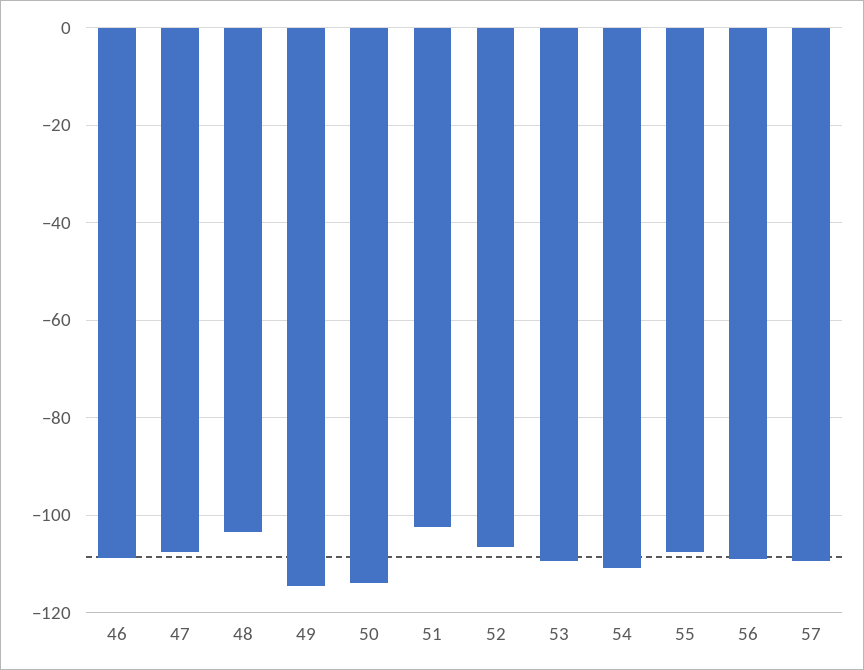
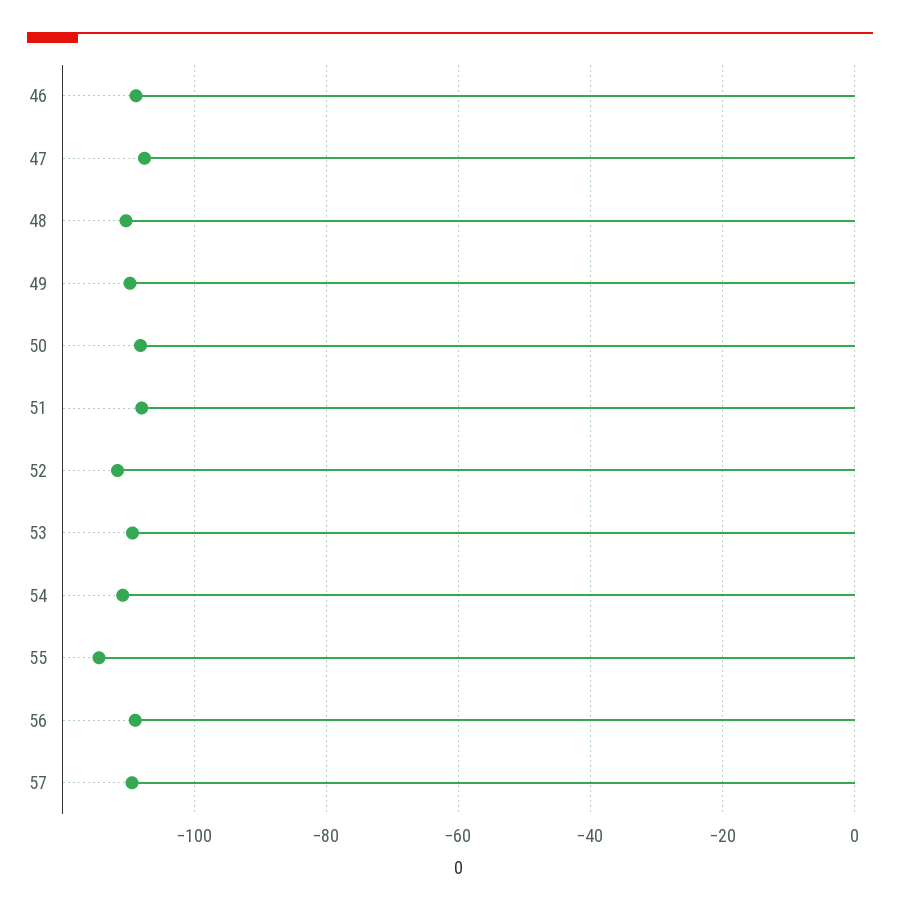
48: -104 -> -110
49: -114 -> -110
50: -114 -> -108
51: -102 -> -108
52: -106 -> -112
55: -108 -> -114

